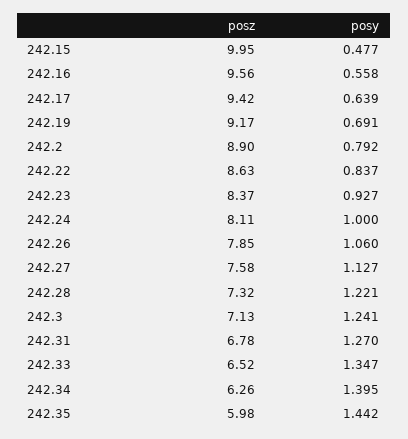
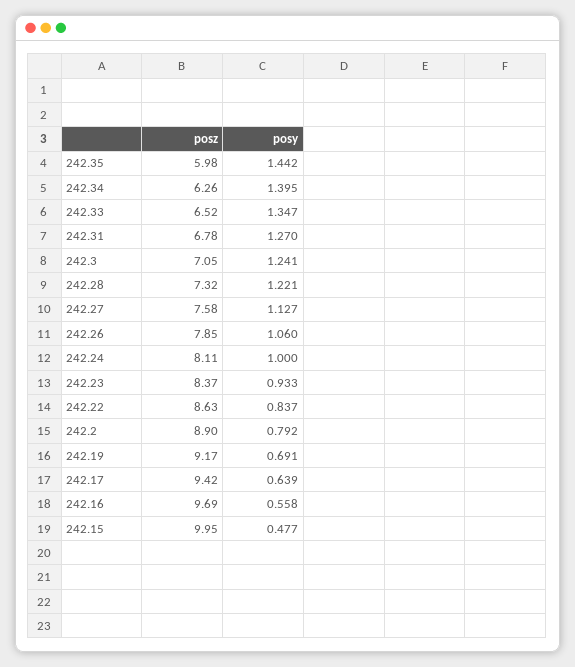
posz, 242.16: 9.56 -> 9.69
posy, 242.23: 0.927 -> 0.933
posz, 242.3: 7.13 -> 7.05

